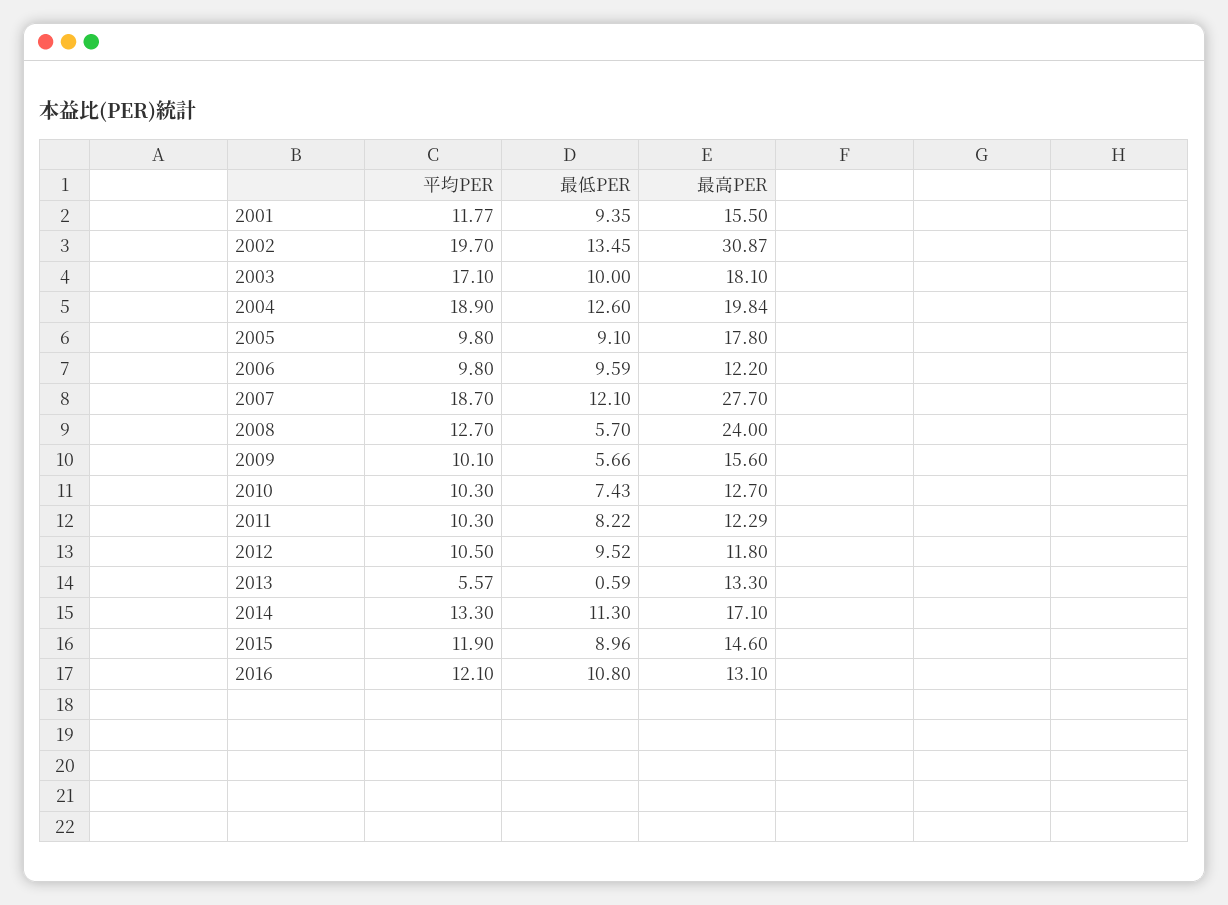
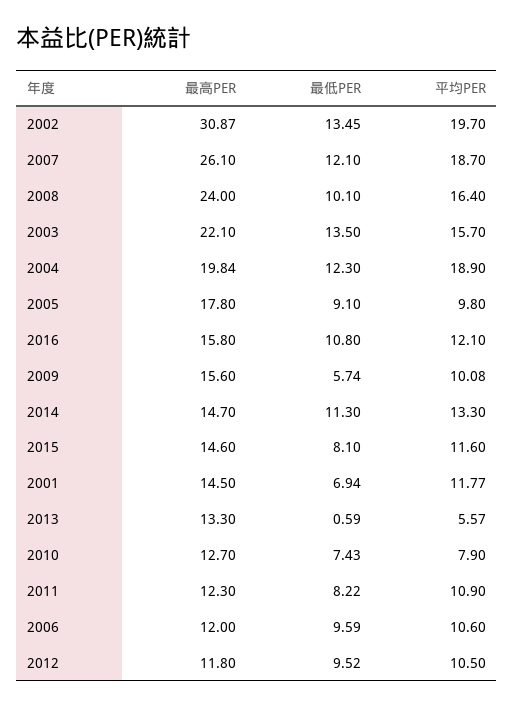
最低PER, 2001: 9.35 -> 6.94
最高PER, 2001: 15.5 -> 14.5
平均PER, 2003: 17.1 -> 15.7
最低PER, 2003: 10 -> 13.5
最高PER, 2003: 18.1 -> 22.1
最低PER, 2004: 12.6 -> 12.3
平均PER, 2006: 9.8 -> 10.6
最高PER, 2006: 12.2 -> 12
最高PER, 2007: 27.7 -> 26.1
平均PER, 2008: 12.7 -> 16.4
最低PER, 2008: 5.7 -> 10.1
平均PER, 2009: 10.1 -> 10.08
最低PER, 2009: 5.66 -> 5.74
平均PER, 2010: 10.3 -> 7.9
平均PER, 2011: 10.3 -> 10.9
最高PER, 2011: 12.29 -> 12.3
最高PER, 2014: 17.1 -> 14.7
平均PER, 2015: 11.9 -> 11.6
最低PER, 2015: 8.96 -> 8.1
最高PER, 2016: 13.1 -> 15.8

